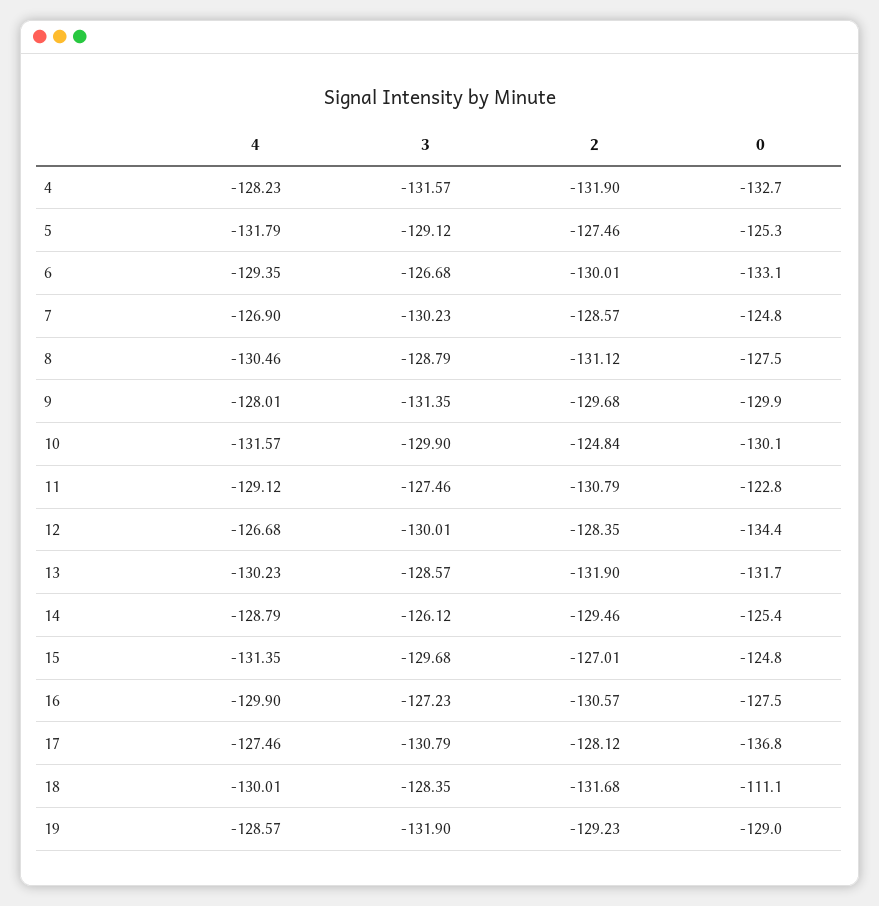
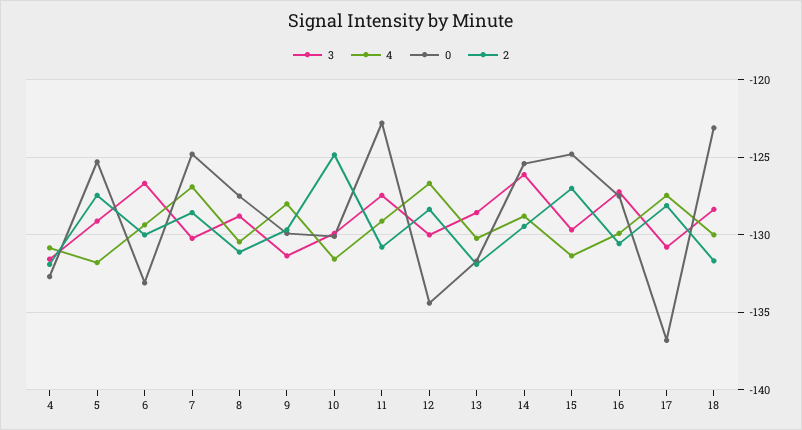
4, 4: -128.23 -> -131
0, 18: -111.1 -> -123
4, 19: -128.57 -> none
3, 19: -131.9 -> none
2, 19: -129.23 -> none
0, 19: -129 -> none

